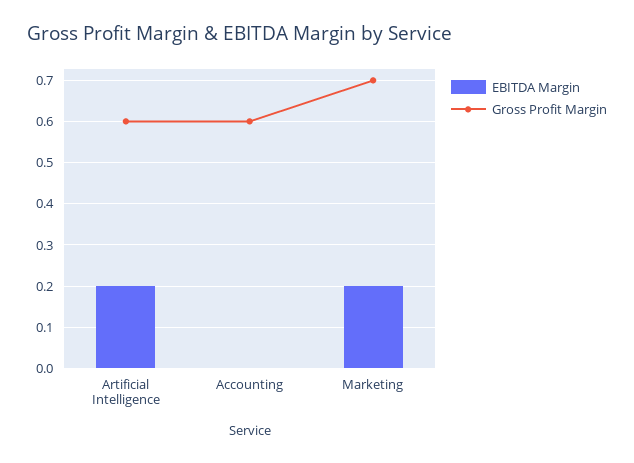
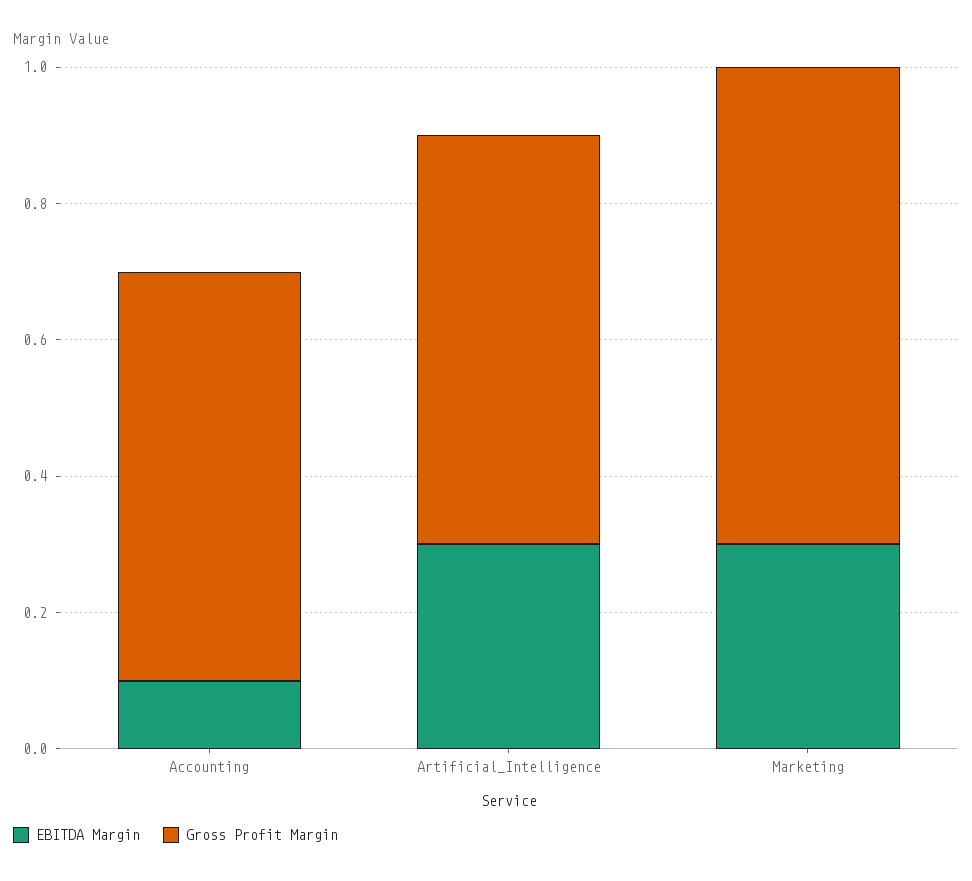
EBITDA Margin, Artificial Intelligence: 0.2 -> 0.3
EBITDA Margin, Accounting: 0 -> 0.1
EBITDA Margin, Marketing: 0.2 -> 0.3

